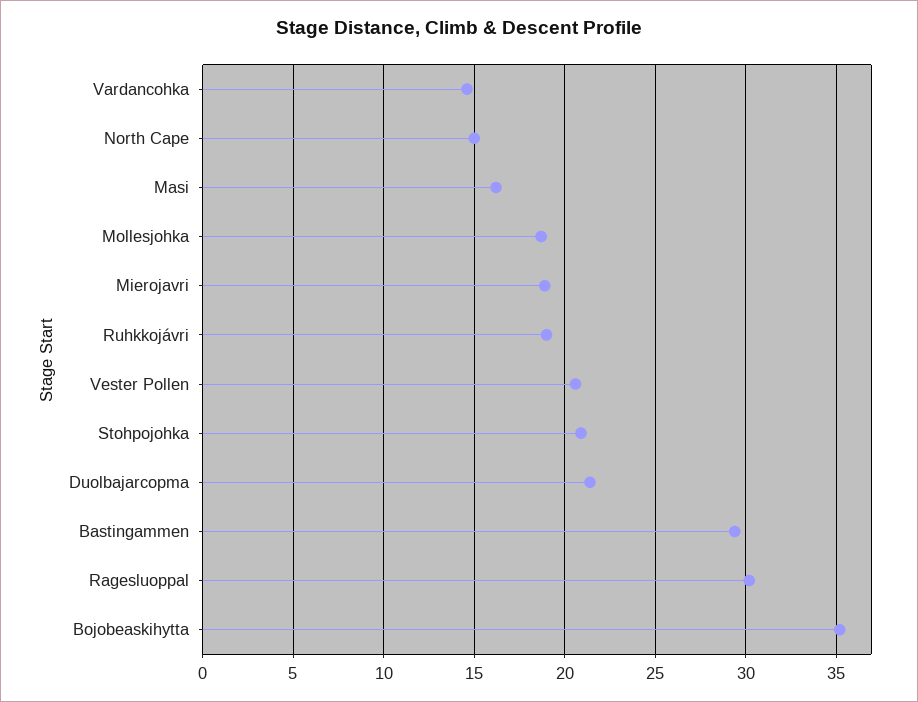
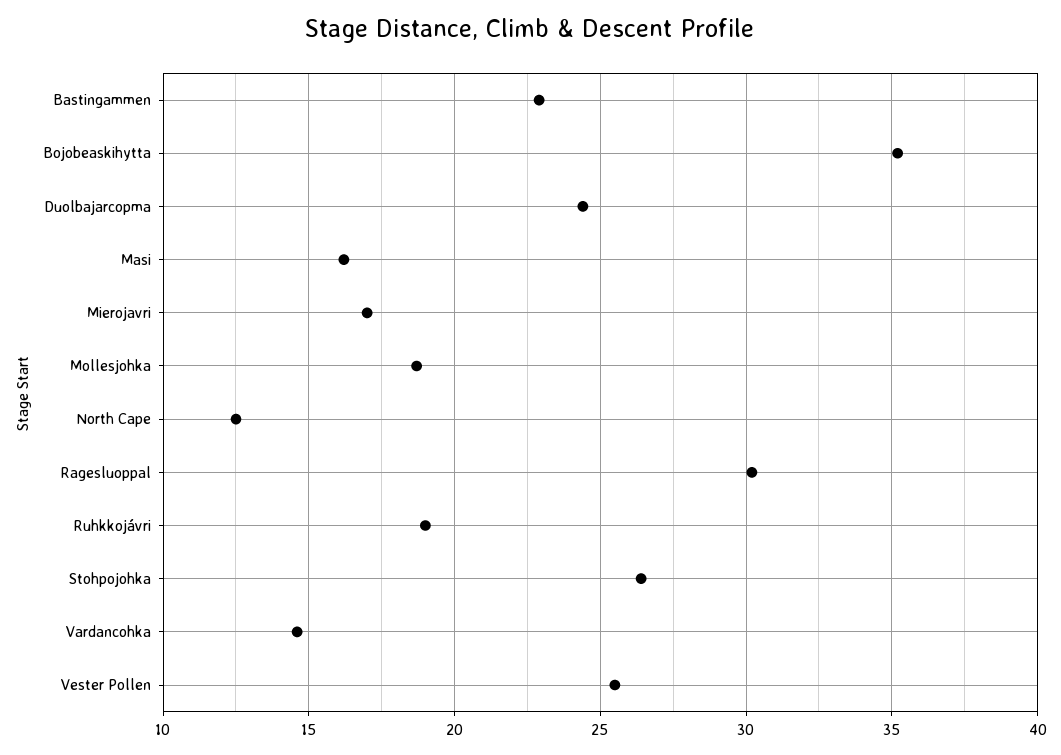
North Cape: 15 -> 12.5
Mierojavri: 19 -> 17
Vester Pollen: 20.5 -> 25.5
Stohpojohka: 21 -> 26.5
Duolbajarcopma: 21.5 -> 24.5
Bastingammen: 29.5 -> 23

